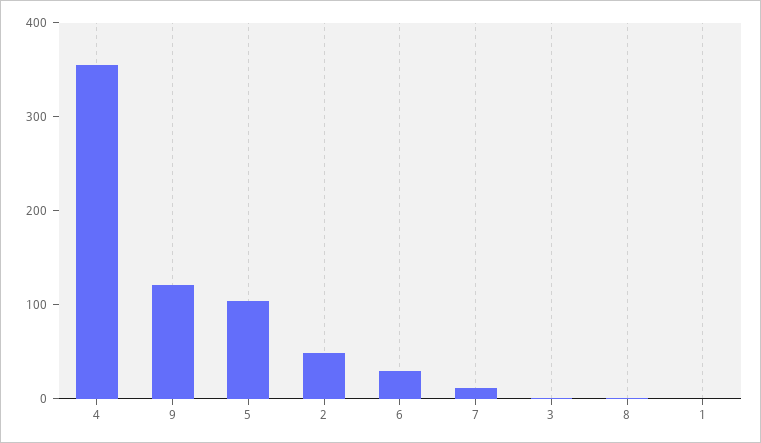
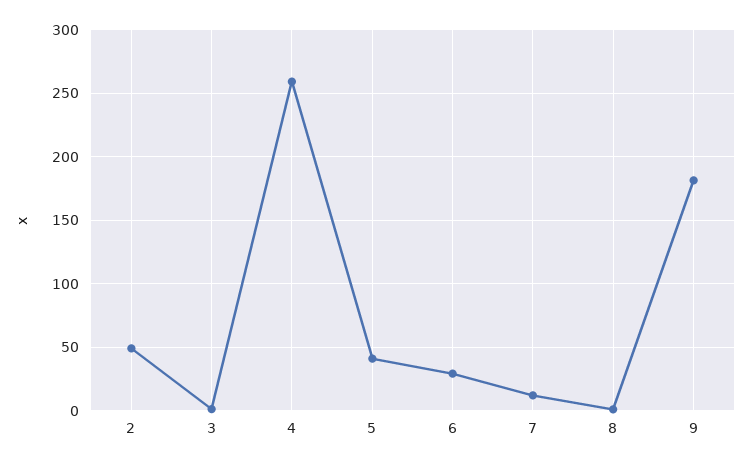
4: 360 -> 260
9: 120 -> 180
5: 100 -> 40
1: 0 -> none

